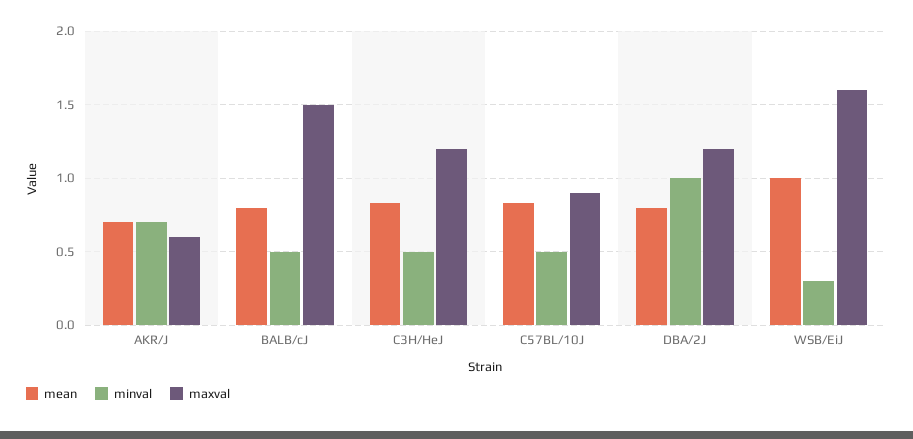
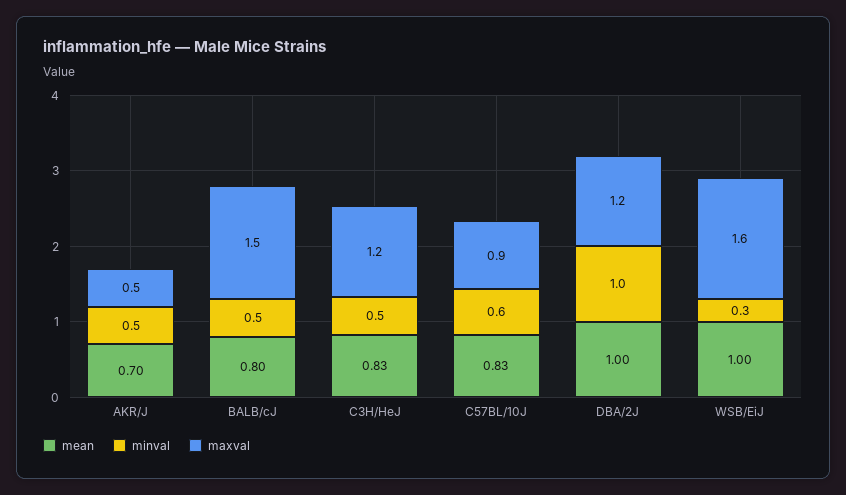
minval, AKR/J: 0.7 -> 0.5
maxval, AKR/J: 0.6 -> 0.5
minval, C57BL/10J: 0.5 -> 0.6
mean, DBA/2J: 0.8 -> 1

